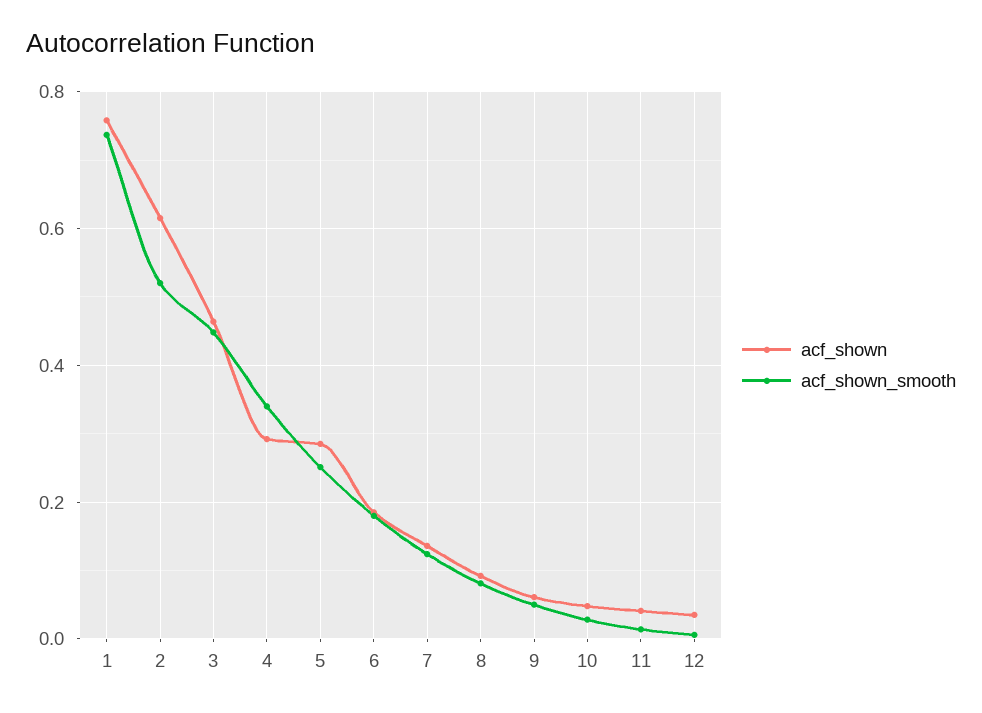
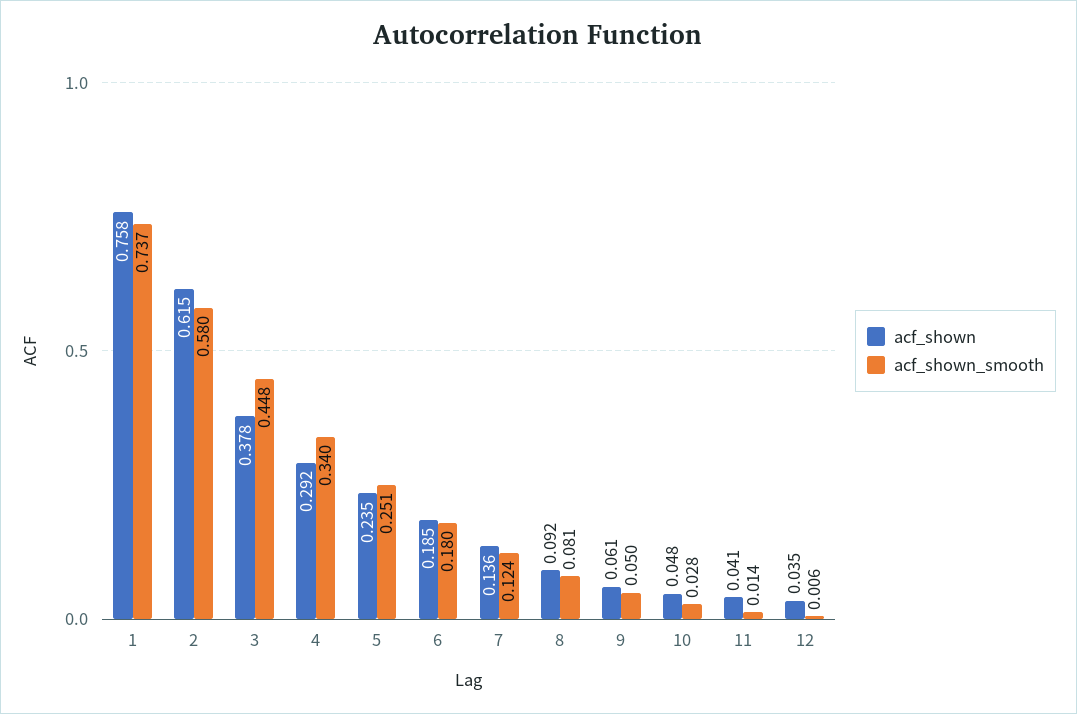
acf_shown_smooth, 2: 0.52 -> 0.58
acf_shown, 3: 0.46 -> 0.378
acf_shown, 5: 0.28 -> 0.235

